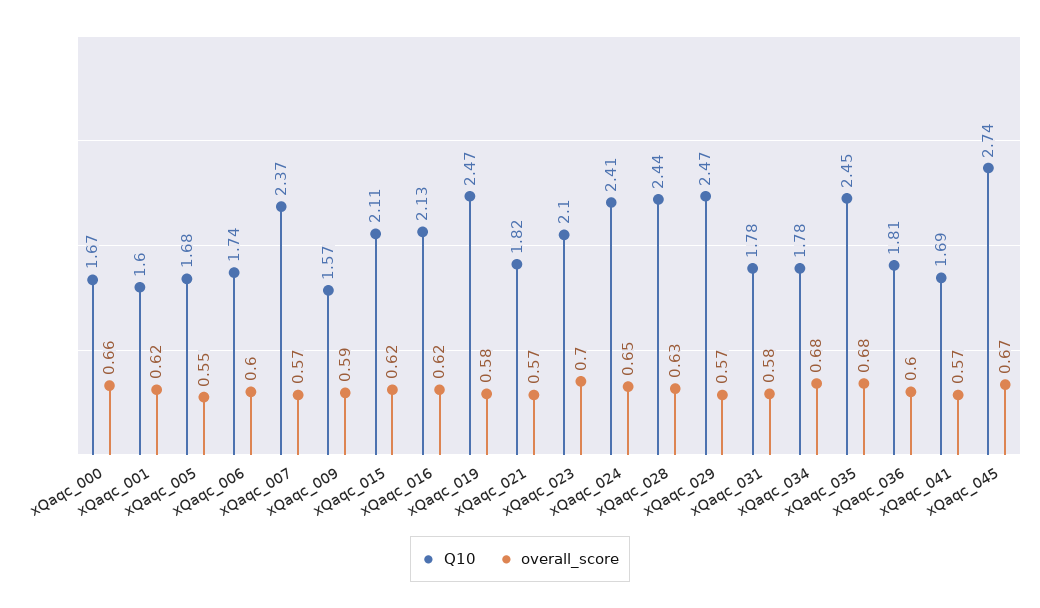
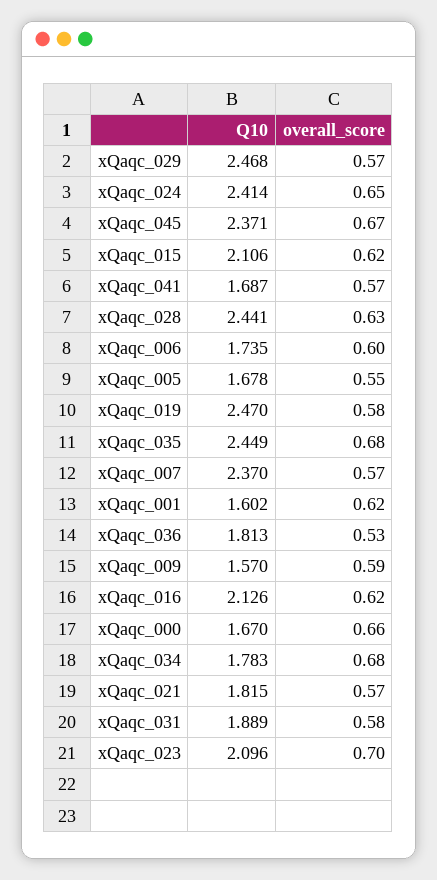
Q10, xQaqc_031: 1.78 -> 1.889
overall_score, xQaqc_036: 0.6 -> 0.53
Q10, xQaqc_045: 2.74 -> 2.371

